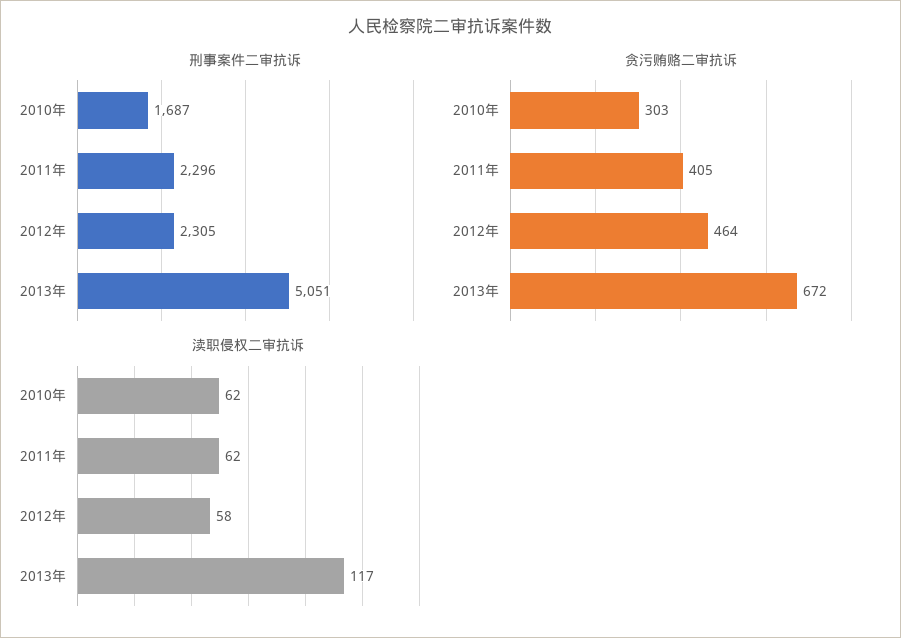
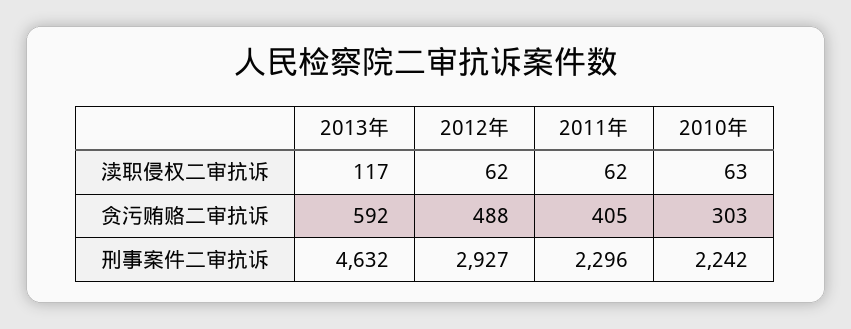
刑事案件二审抗诉, 2010年: 1687 -> 2242
刑事案件二审抗诉, 2012年: 2305 -> 2927
刑事案件二审抗诉, 2013年: 5051 -> 4632
贪污贿赂二审抗诉, 2012年: 464 -> 488
贪污贿赂二审抗诉, 2013年: 672 -> 592
渎职侵权二审抗诉, 2010年: 62 -> 63
渎职侵权二审抗诉, 2012年: 58 -> 62

